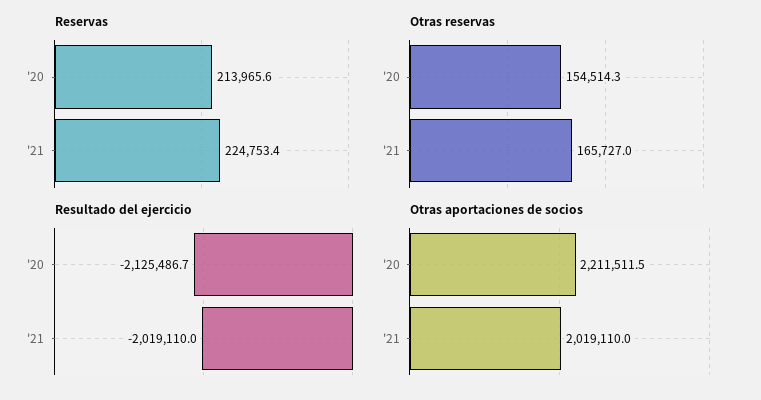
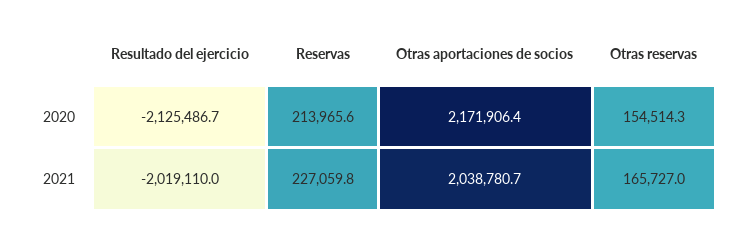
Reservas, '21: 224753.4 -> 227059.8
Otras aportaciones de socios, '20: 2211511.5 -> 2171906.4
Otras aportaciones de socios, '21: 2019110 -> 2038780.7

